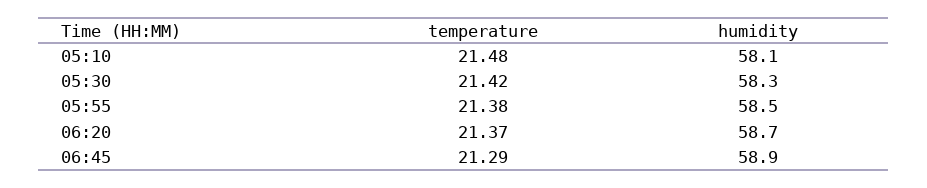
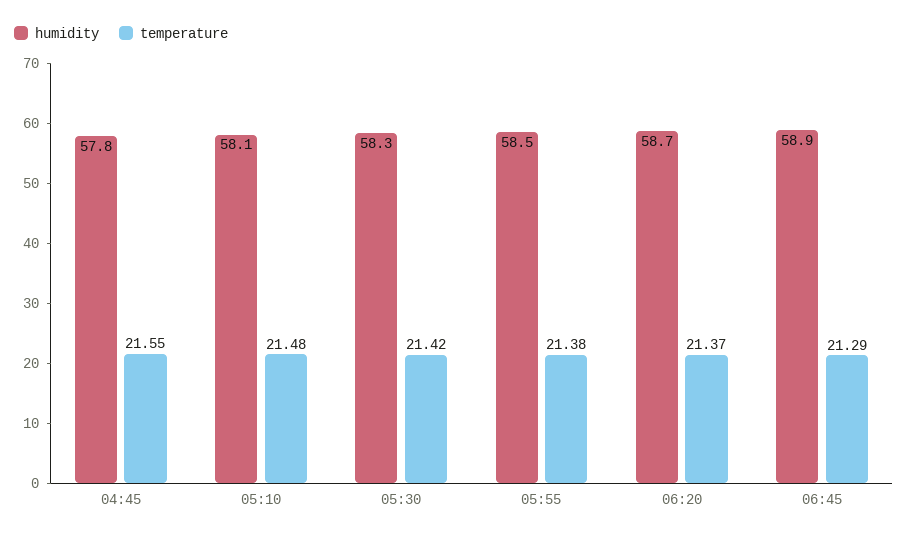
humidity, 04:45: none -> 57.8
temperature, 04:45: none -> 21.55

